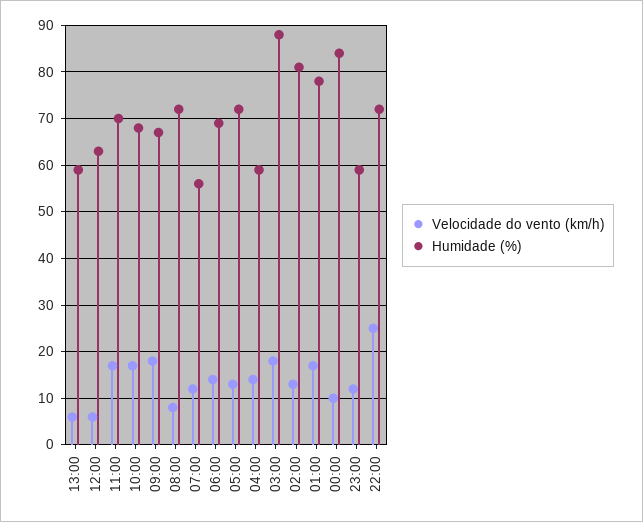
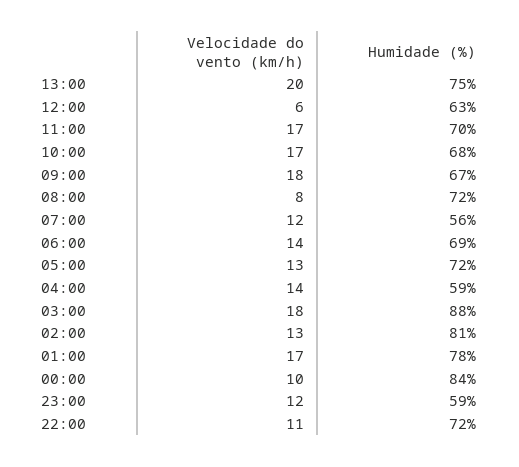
Velocidade do vento (km/h), 13:00: 5 -> 20
Humidade (%), 13:00: 60 -> 75
Velocidade do vento (km/h), 22:00: 25 -> 11

